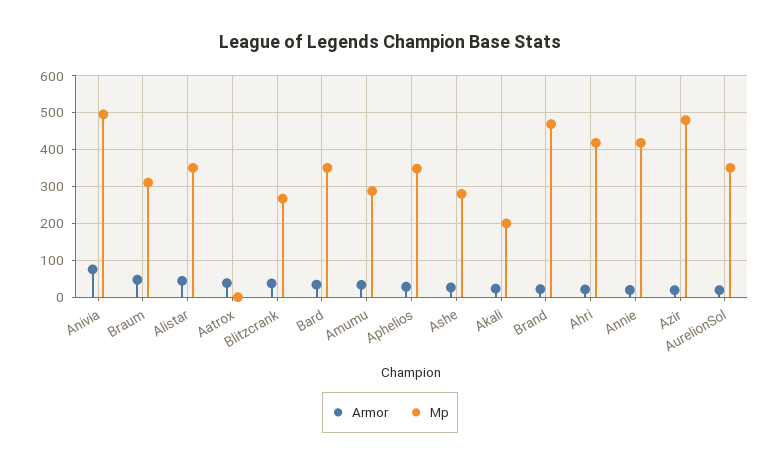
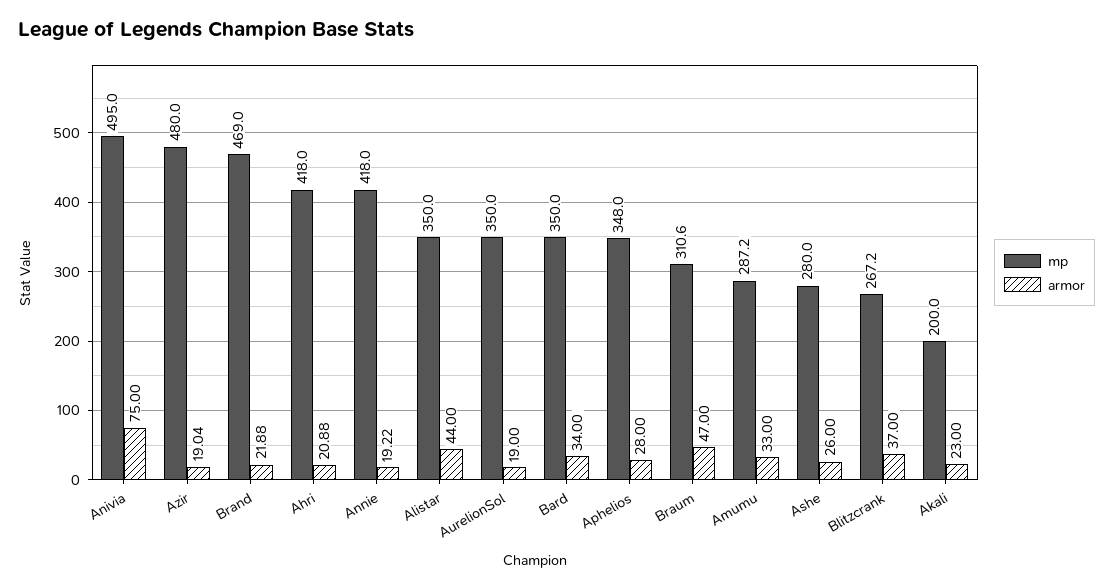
Armor, Aatrox: 40 -> none
Mp, Aatrox: 0 -> none

